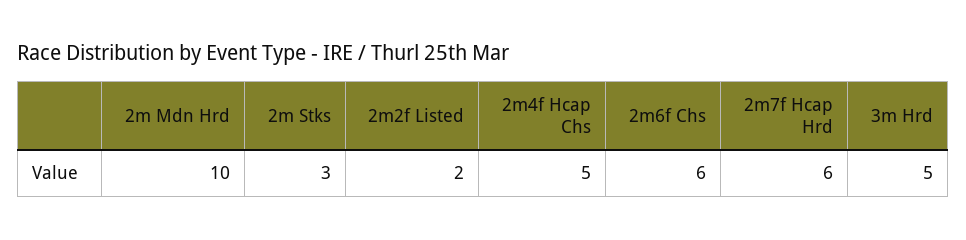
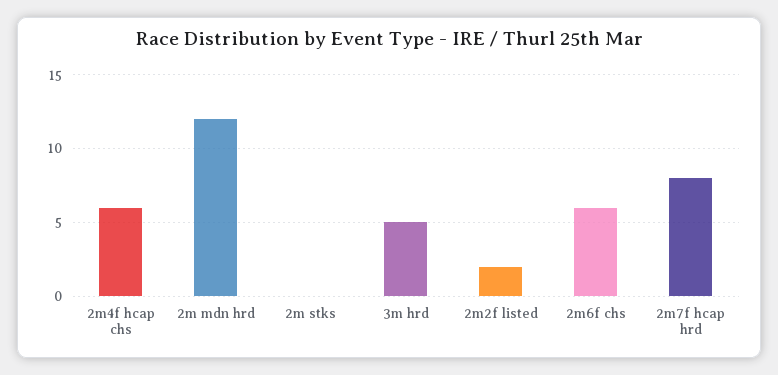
2m Mdn Hrd: 10 -> 12
2m Stks: 3 -> 0
2m4f Hcap Chs: 5 -> 6
2m7f Hcap Hrd: 6 -> 8

